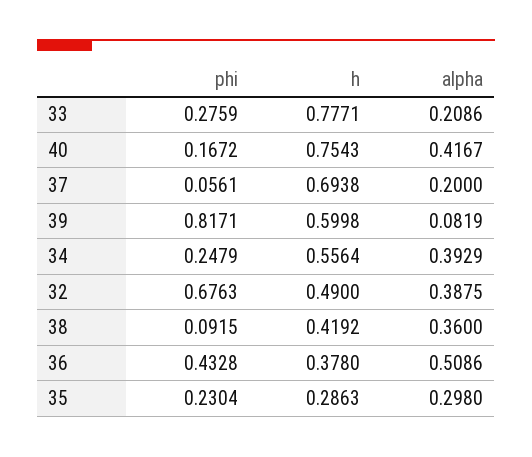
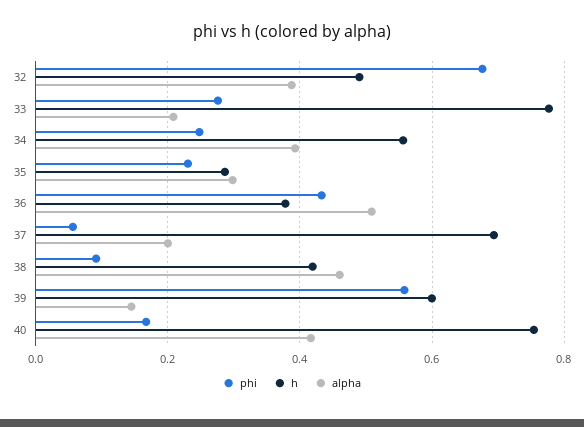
phi, 39: 0.8171 -> 0.56
alpha, 39: 0.0819 -> 0.14
alpha, 38: 0.36 -> 0.46

